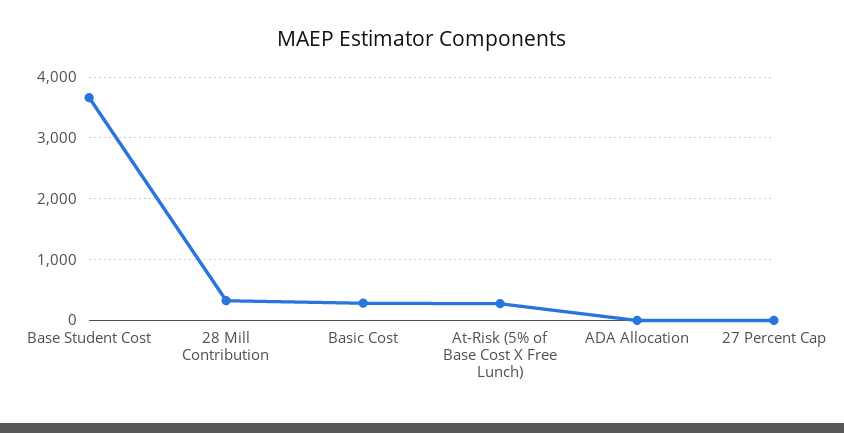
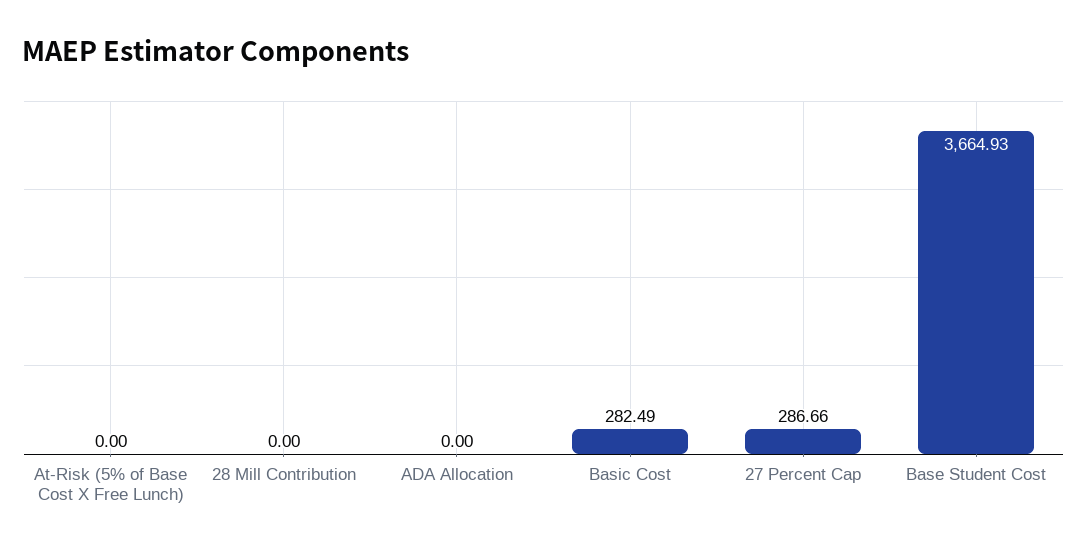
28 Mill Contribution: 300 -> 0
At-Risk (5% of Base Cost X Free Lunch): 300 -> 0
27 Percent Cap: 0 -> 286.66

